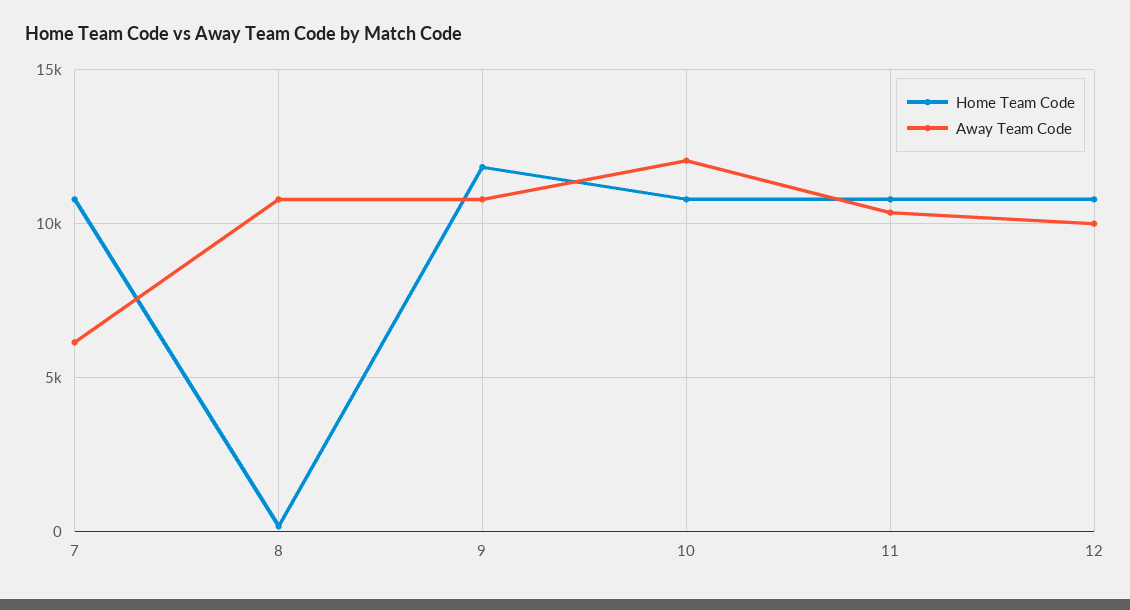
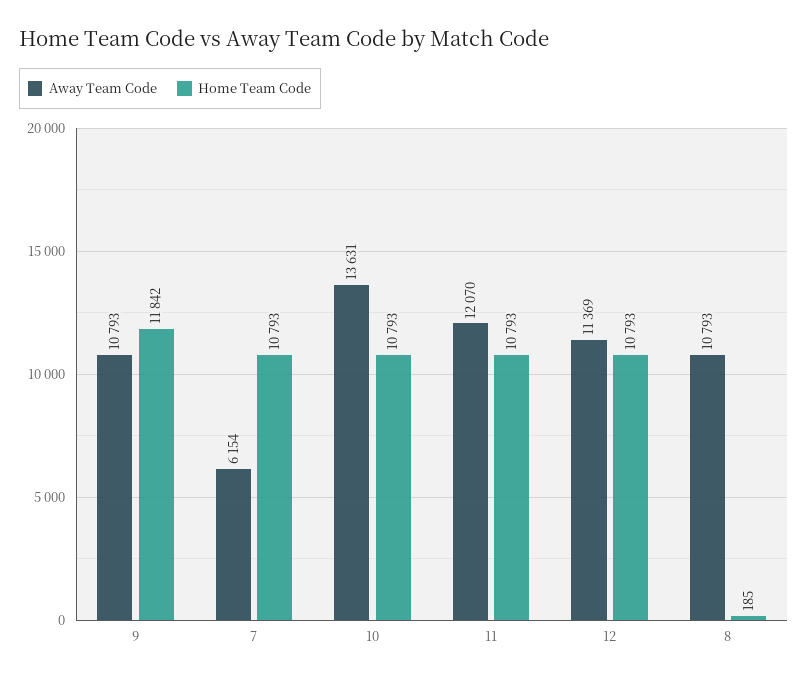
Away Team Code, 10: 12000 -> 13631
Away Team Code, 11: 10500 -> 12070
Away Team Code, 12: 10000 -> 11369

